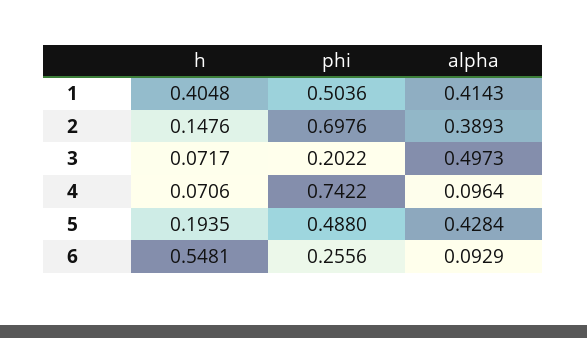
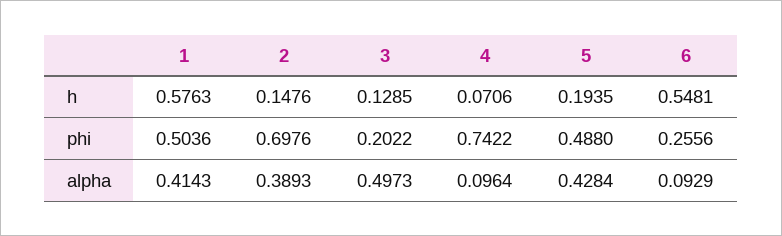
h, 1: 0.4048 -> 0.5763
h, 3: 0.0717 -> 0.1285

